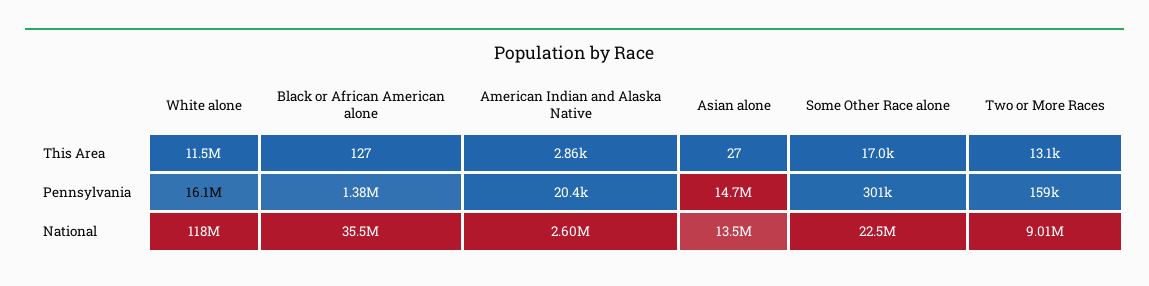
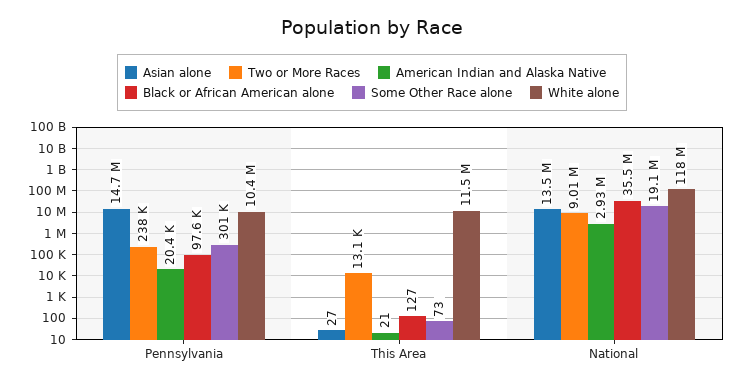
American Indian and Alaska Native, This Area: 2860 -> 21
Some Other Race alone, This Area: 17000 -> 73
White alone, Pennsylvania: 16100000 -> 10400000
Black or African American alone, Pennsylvania: 1380000 -> 97600
Two or More Races, Pennsylvania: 159000 -> 238000
American Indian and Alaska Native, National: 2600000 -> 2930000
Some Other Race alone, National: 22500000 -> 19100000

